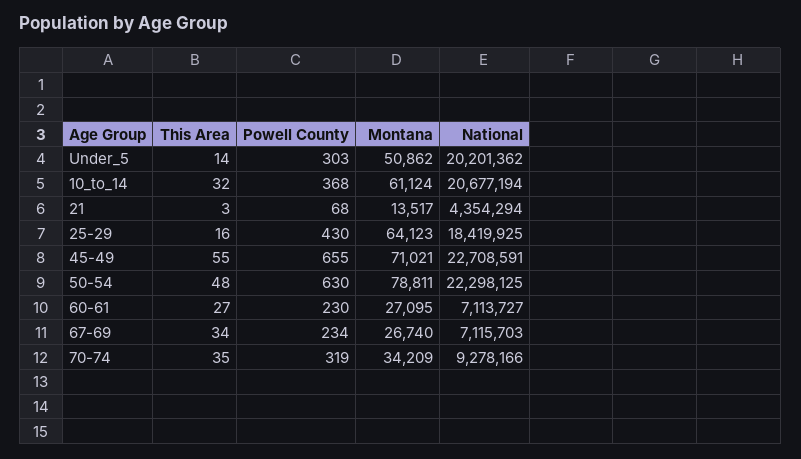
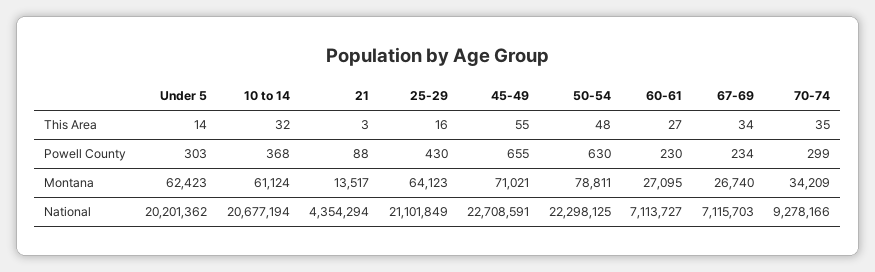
Montana, Under_5: 50862 -> 62423
Powell County, 21: 68 -> 88
National, 25-29: 18419925 -> 21101849
Powell County, 70-74: 319 -> 299

